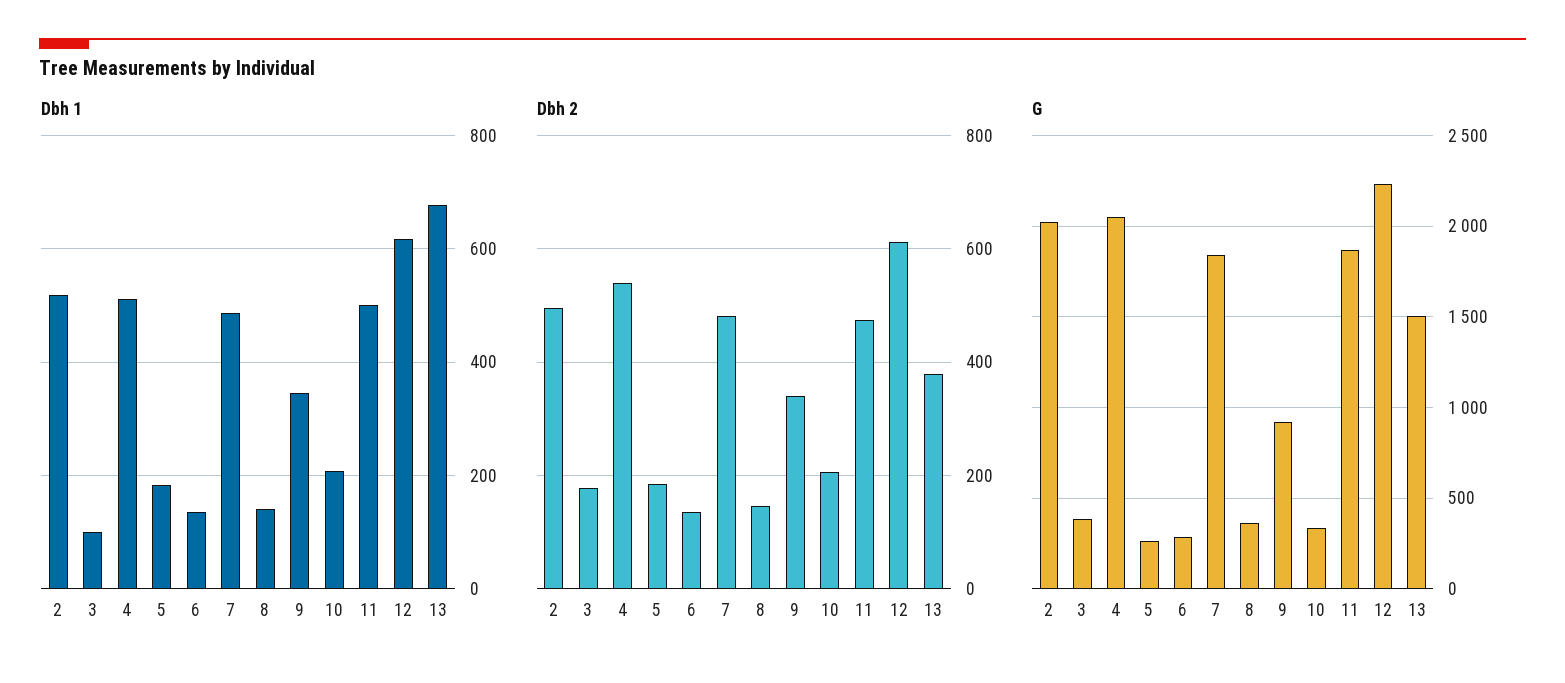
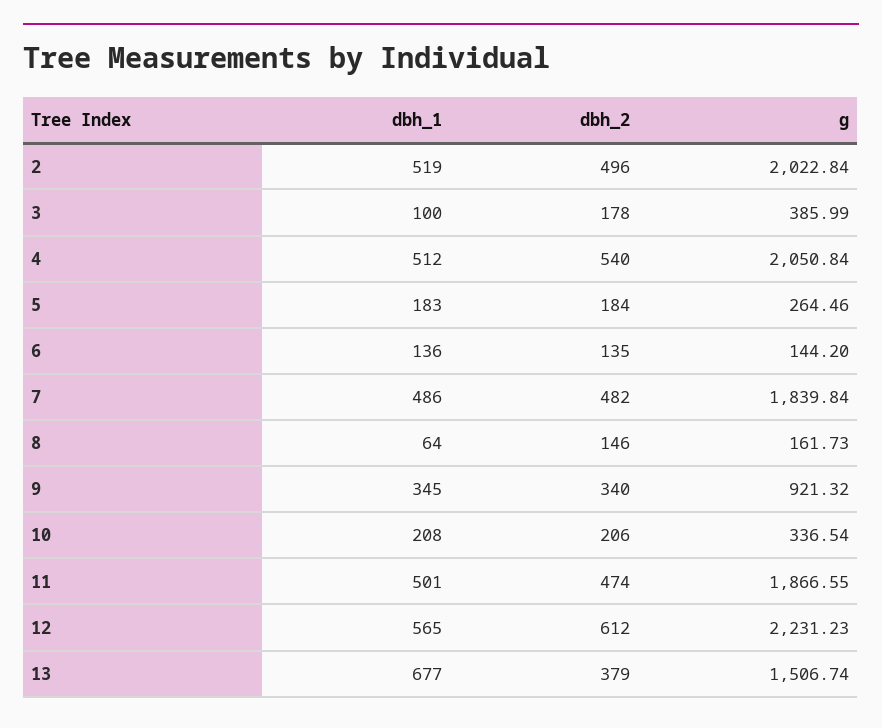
Dbh 1, 8: 140 -> 64
Dbh 1, 12: 620 -> 565
G, 6: 300 -> 144.2
G, 8: 350 -> 161.73

